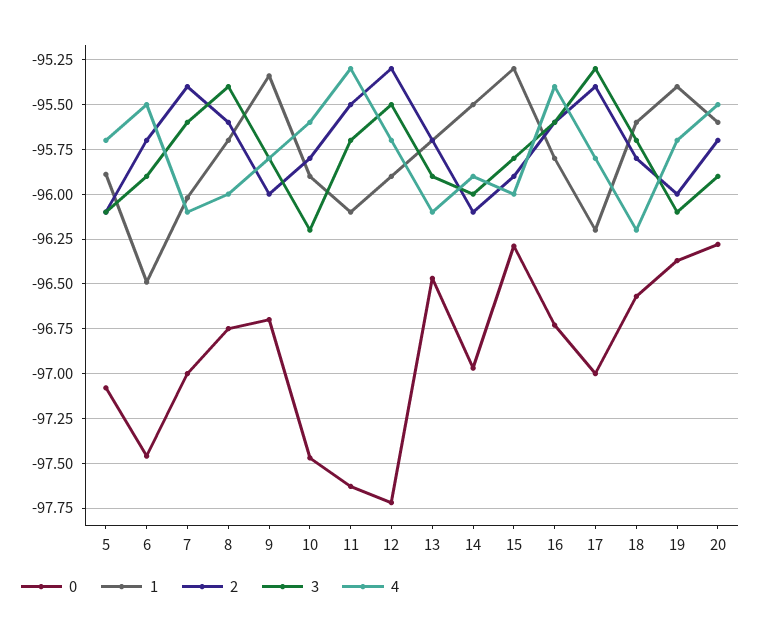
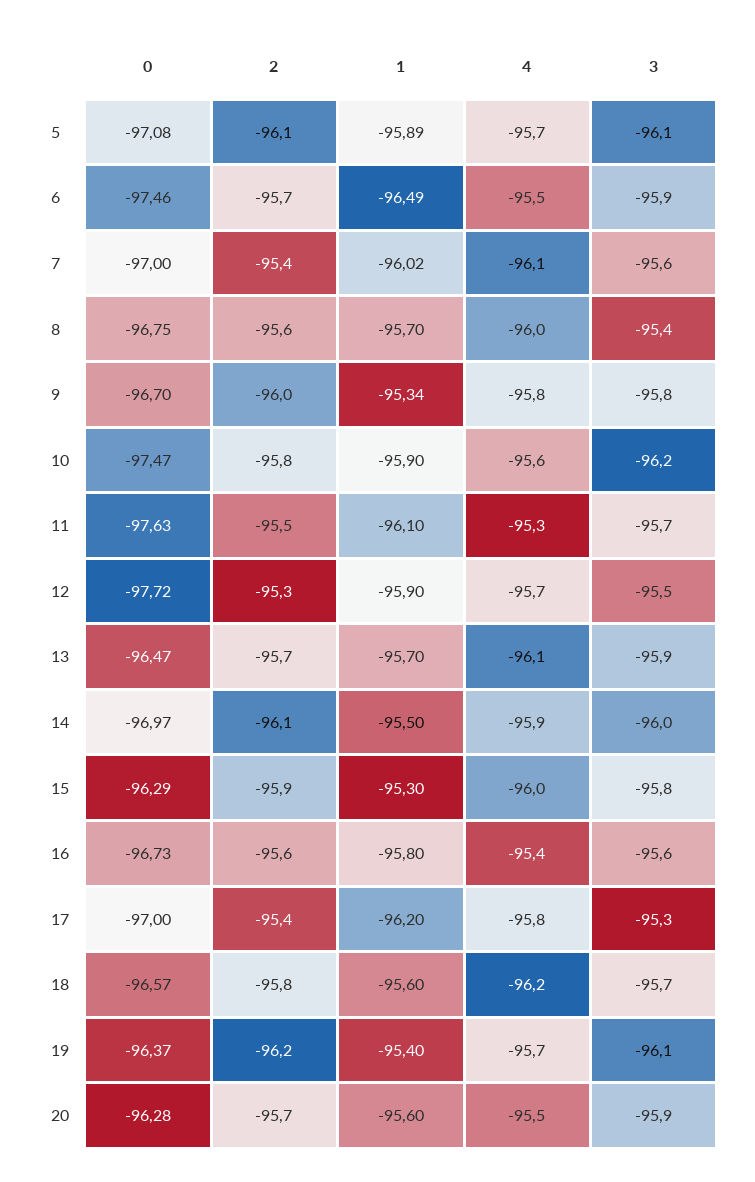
2, 19: -96 -> -96.2

